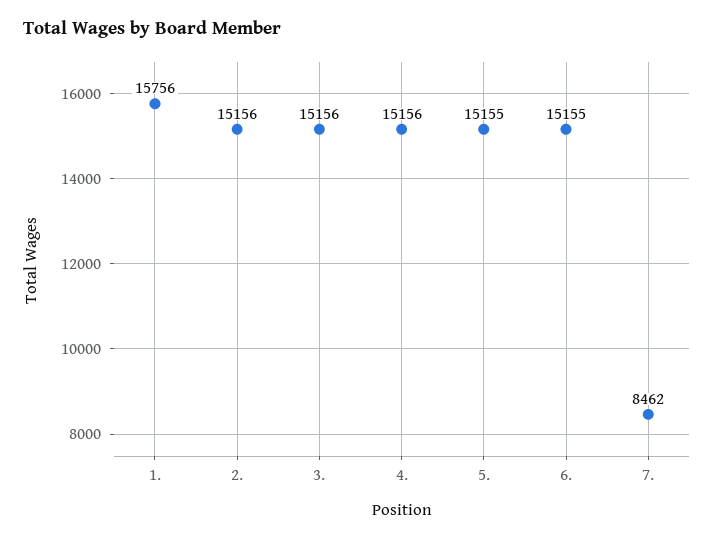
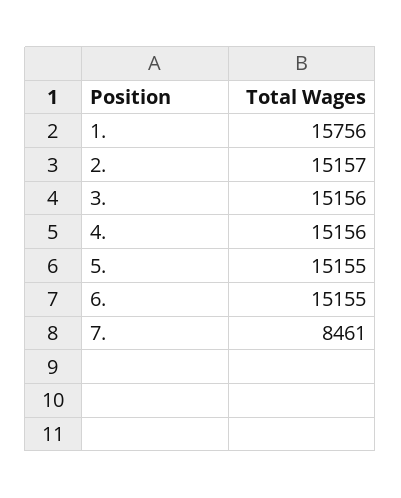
2.: 15156 -> 15157
7.: 8462 -> 8461

